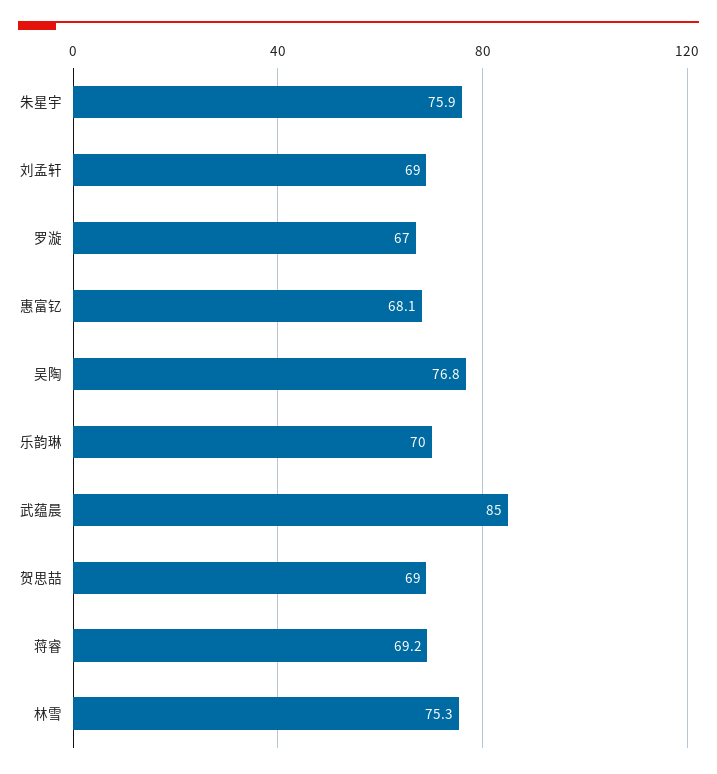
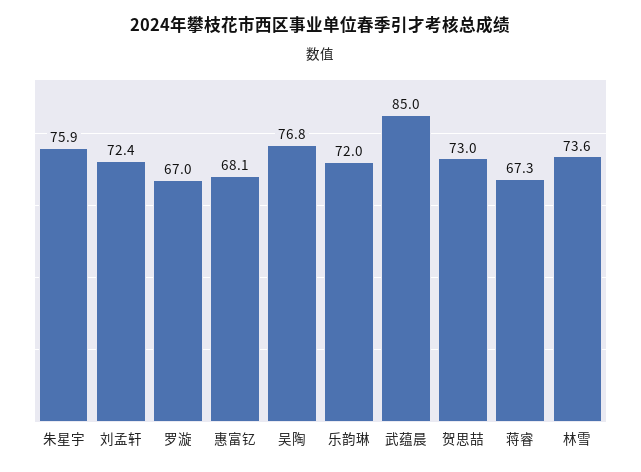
刘孟轩: 69 -> 72.4
乐韵琳: 70 -> 72
贺思喆: 69 -> 73
蒋睿: 69.2 -> 67.3
林雪: 75.3 -> 73.6

